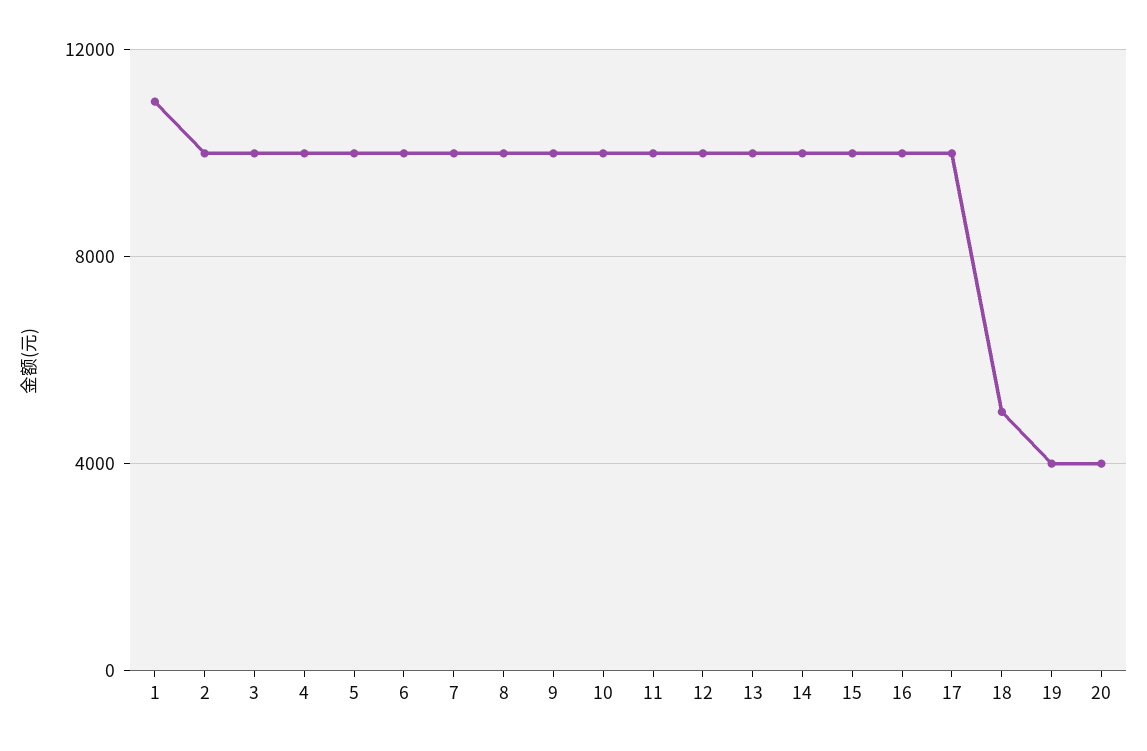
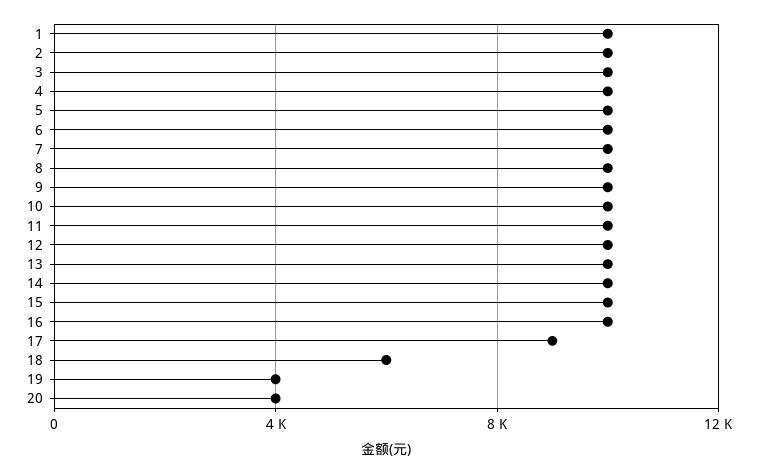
1: 11000 -> 10000
17: 10000 -> 9000
18: 5000 -> 6000

